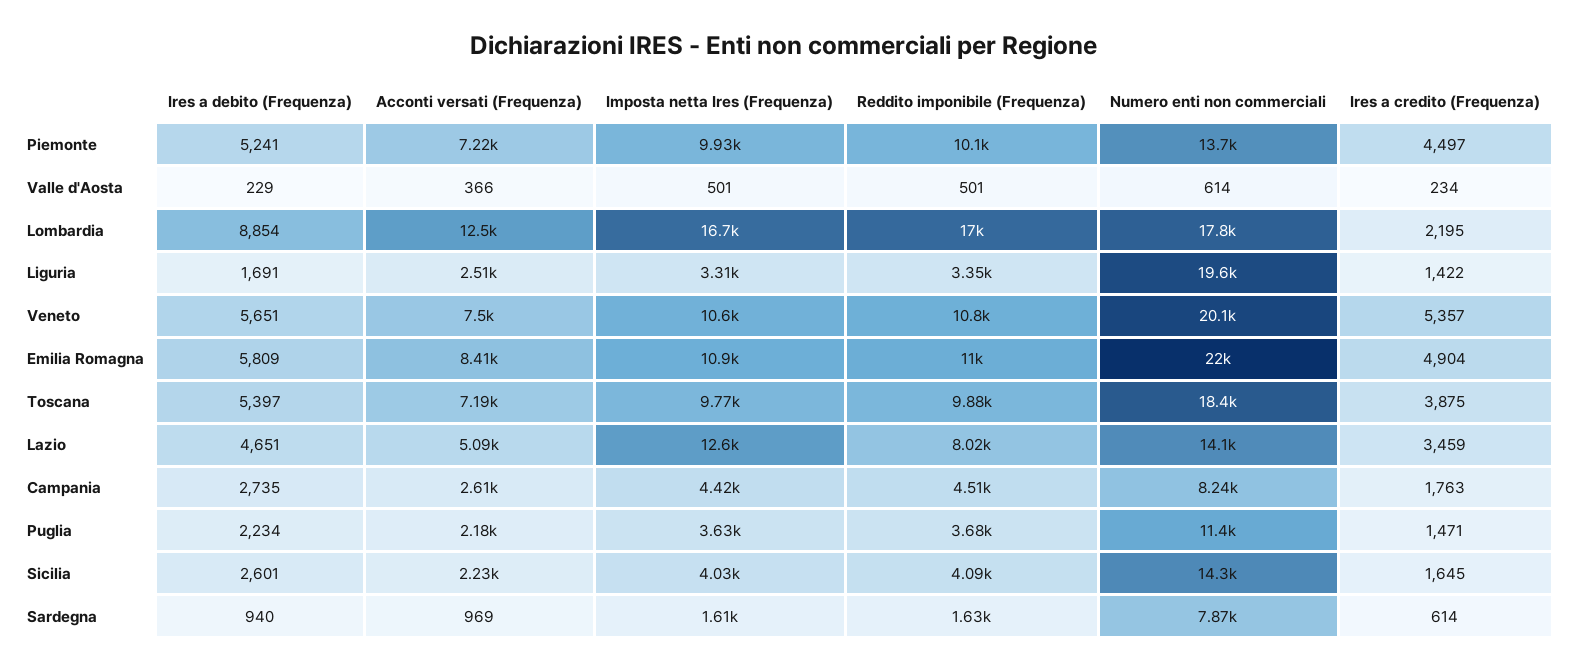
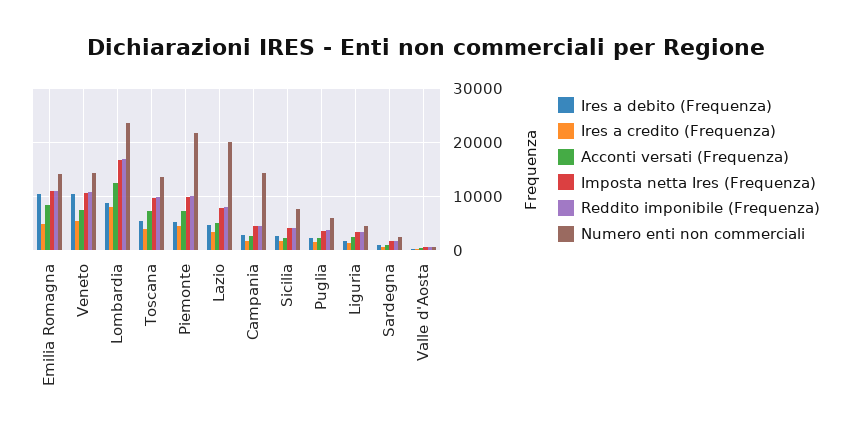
Numero enti non commerciali, Piemonte: 13700 -> 22000
Numero enti non commerciali, Lombardia: 17800 -> 24000
Ires a credito (Frequenza), Lombardia: 2195 -> 8000
Numero enti non commerciali, Liguria: 19600 -> 4000
Ires a debito (Frequenza), Veneto: 5651 -> 10000
Numero enti non commerciali, Veneto: 20100 -> 14000
Ires a debito (Frequenza), Emilia Romagna: 5809 -> 10000
Numero enti non commerciali, Emilia Romagna: 22000 -> 14000
Numero enti non commerciali, Toscana: 18400 -> 14000
Imposta netta Ires (Frequenza), Lazio: 12600 -> 8000
Numero enti non commerciali, Lazio: 14100 -> 20000
Numero enti non commerciali, Campania: 8240 -> 14000
Numero enti non commerciali, Puglia: 11400 -> 6000
Numero enti non commerciali, Sicilia: 14300 -> 8000
Numero enti non commerciali, Sardegna: 7870 -> 2000

